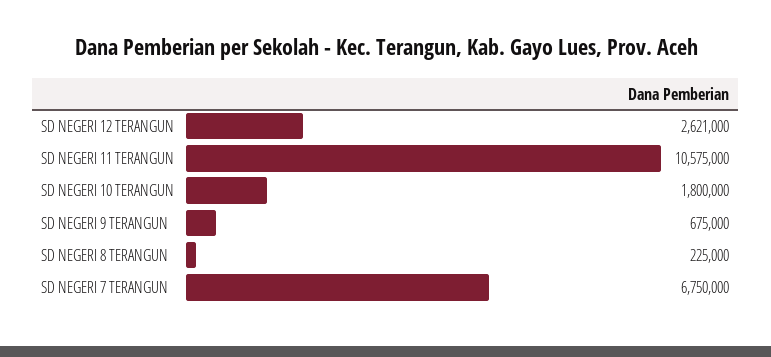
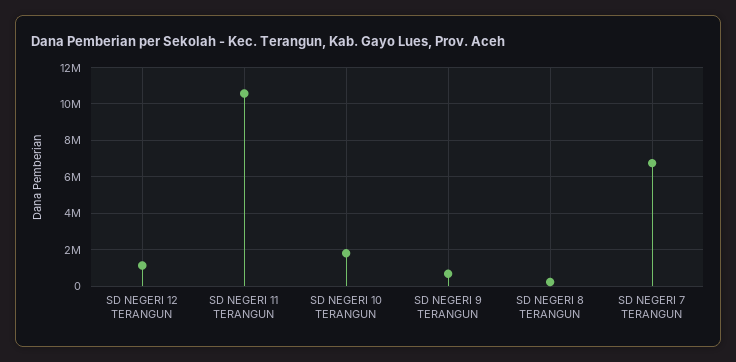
SD NEGERI 12 TERANGUN: 2621000 -> 1000000

